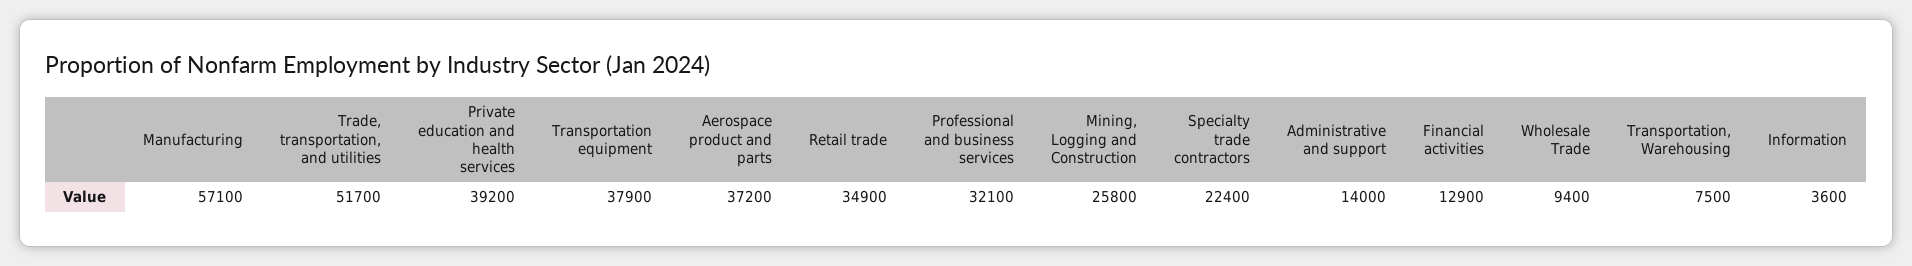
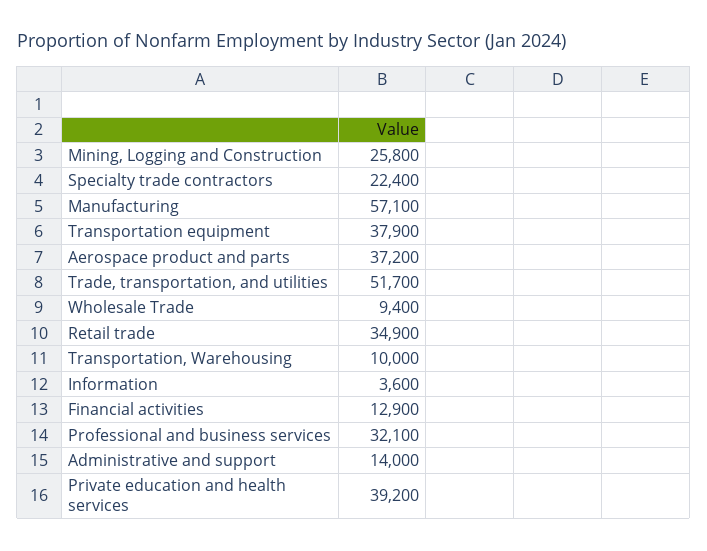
Transportation, Warehousing: 7500 -> 10000

